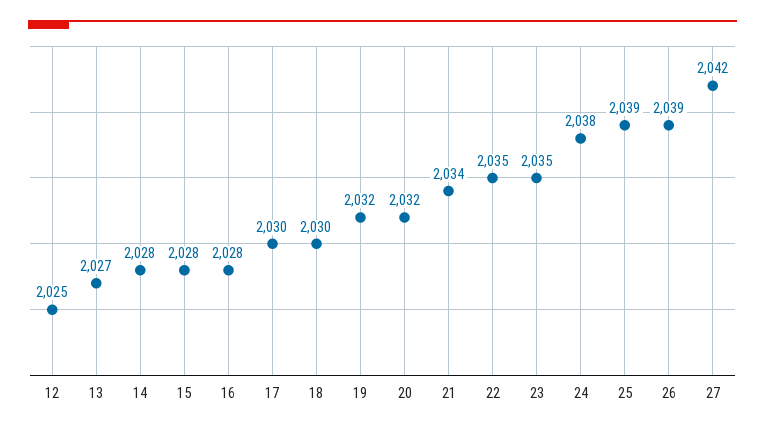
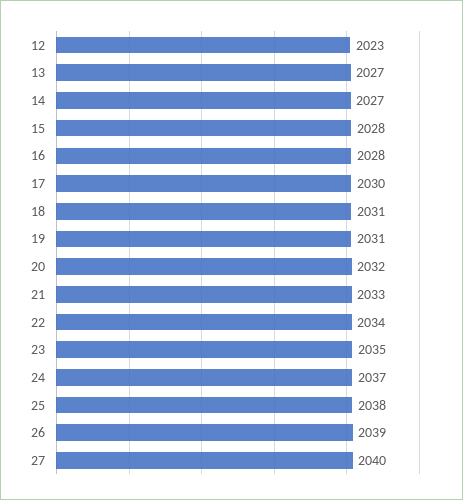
12: 2025 -> 2023
14: 2028 -> 2027
18: 2030 -> 2031
19: 2032 -> 2031
21: 2034 -> 2033
22: 2035 -> 2034
24: 2038 -> 2037
25: 2039 -> 2038
27: 2042 -> 2040

